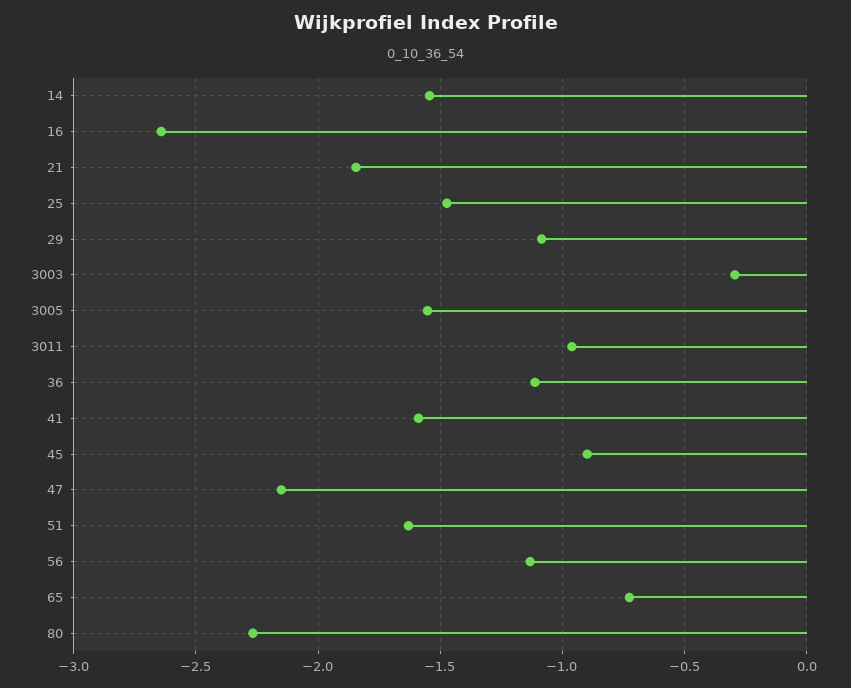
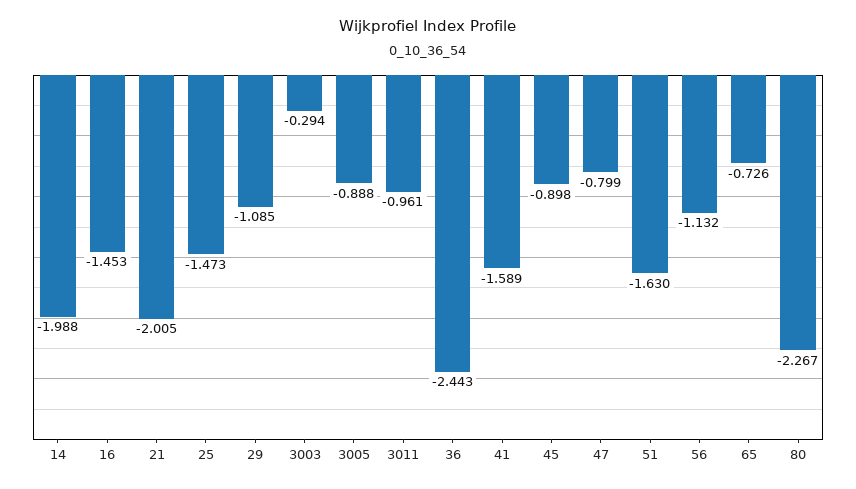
14: -1.55 -> -1.988
16: -2.65 -> -1.453
21: -1.85 -> -2.005
3005: -1.55 -> -0.888
36: -1.1 -> -2.443
47: -2.15 -> -0.799

